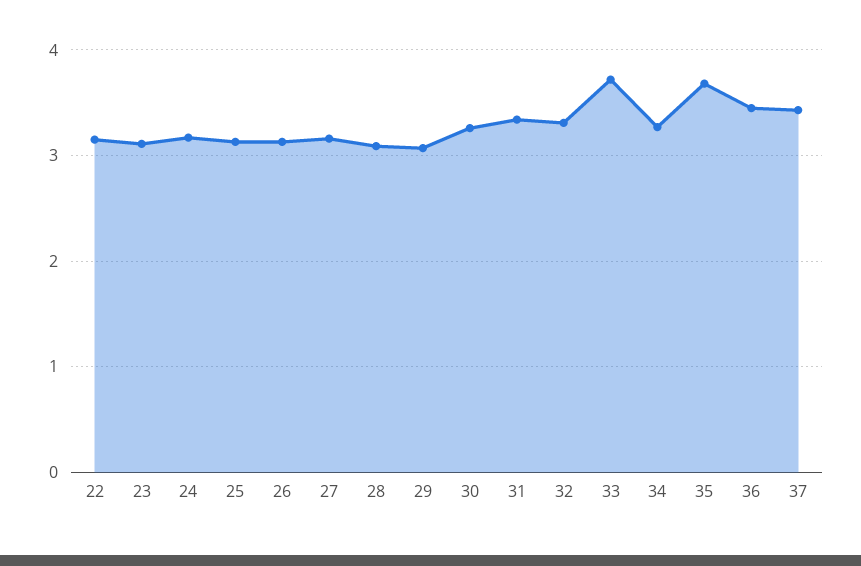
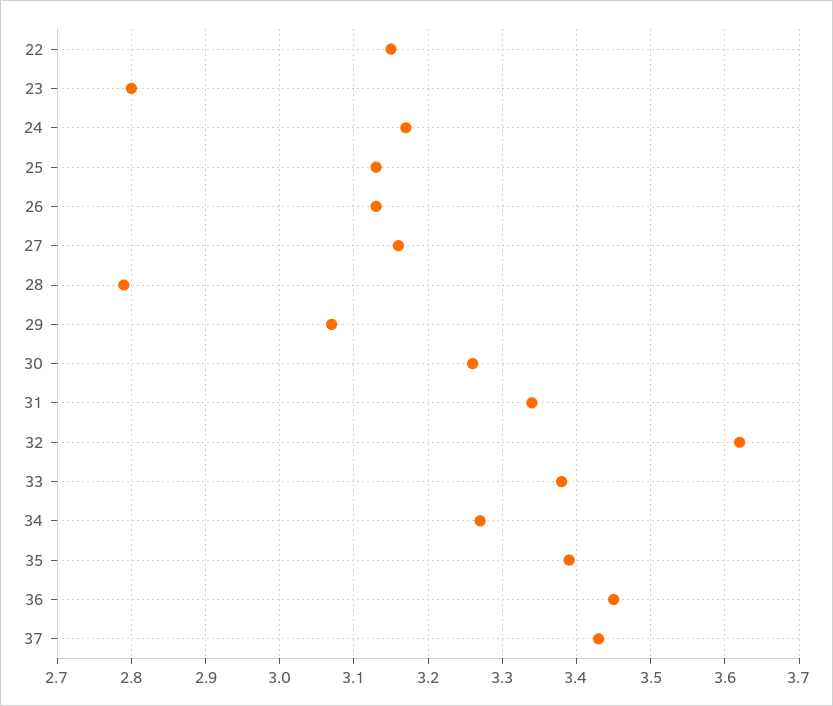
23: 3.1 -> 2.8
28: 3.1 -> 2.79
32: 3.3 -> 3.62
33: 3.7 -> 3.38
35: 3.7 -> 3.39

